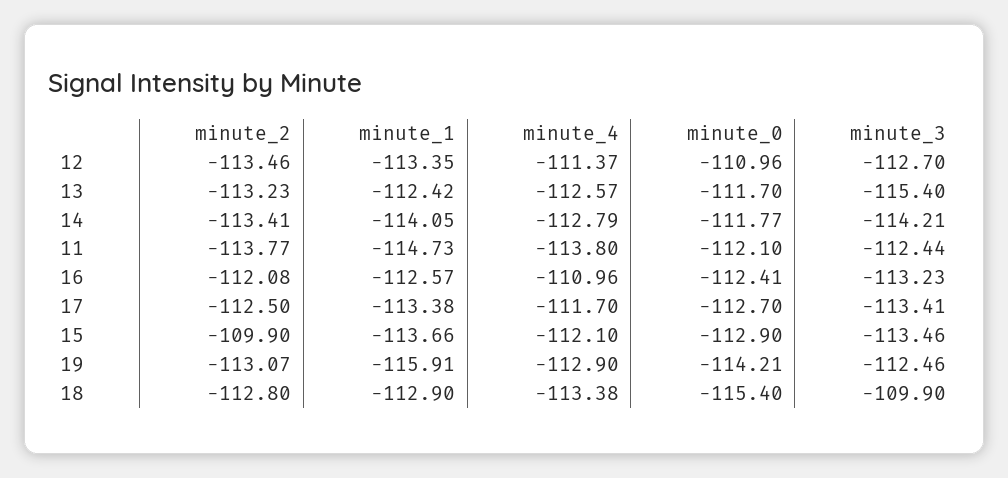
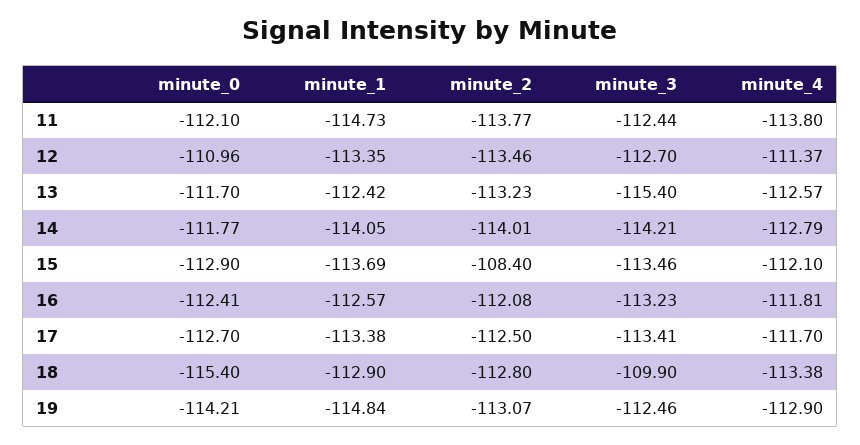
minute_2, 14: -113.41 -> -114.01
minute_4, 16: -110.96 -> -111.81
minute_2, 15: -109.9 -> -108.4
minute_1, 15: -113.66 -> -113.69
minute_1, 19: -115.91 -> -114.84

